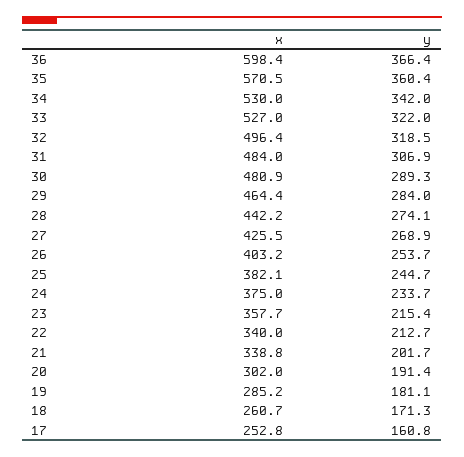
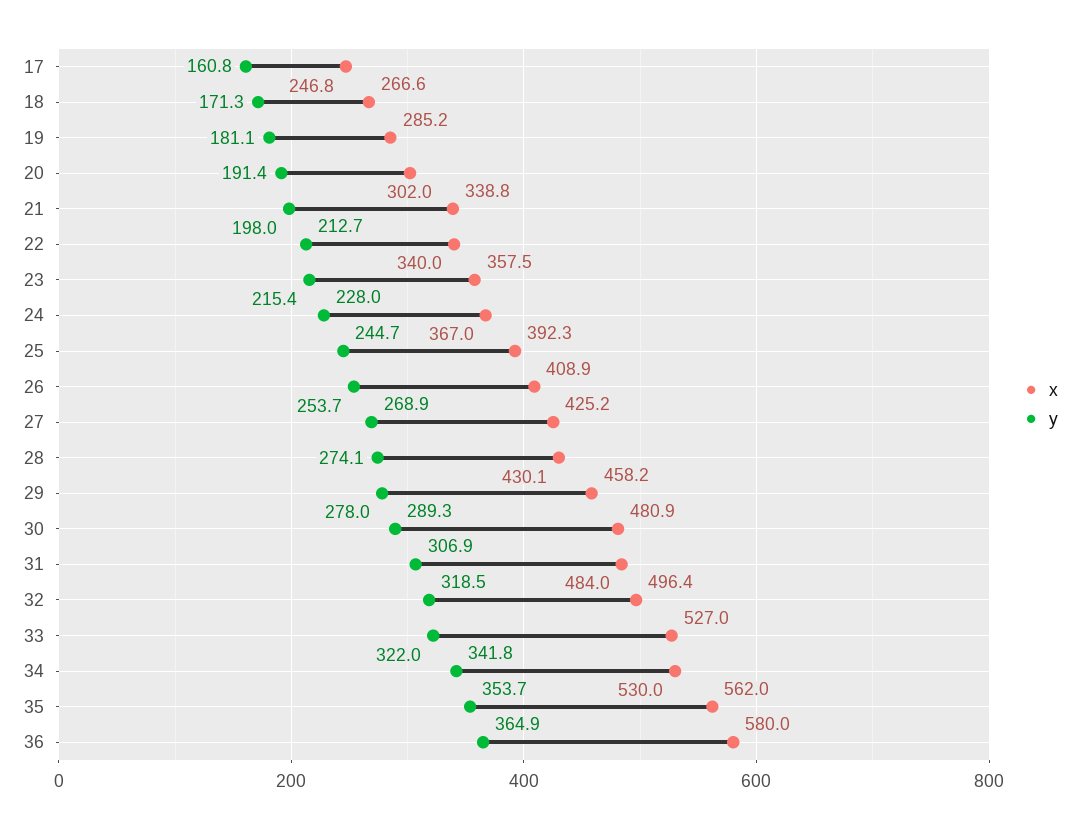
x, 36: 598.4 -> 580
y, 36: 366.4 -> 364.9
x, 35: 570.5 -> 562
y, 35: 360.4 -> 353.7
y, 34: 342 -> 341.8
x, 29: 464.4 -> 458.2
y, 29: 284 -> 278
x, 28: 442.2 -> 430.1
x, 27: 425.5 -> 425.2
x, 26: 403.2 -> 408.9
x, 25: 382.1 -> 392.3
x, 24: 375 -> 367
y, 24: 233.7 -> 228
x, 23: 357.7 -> 357.5
y, 21: 201.7 -> 198
x, 18: 260.7 -> 266.6
x, 17: 252.8 -> 246.8

